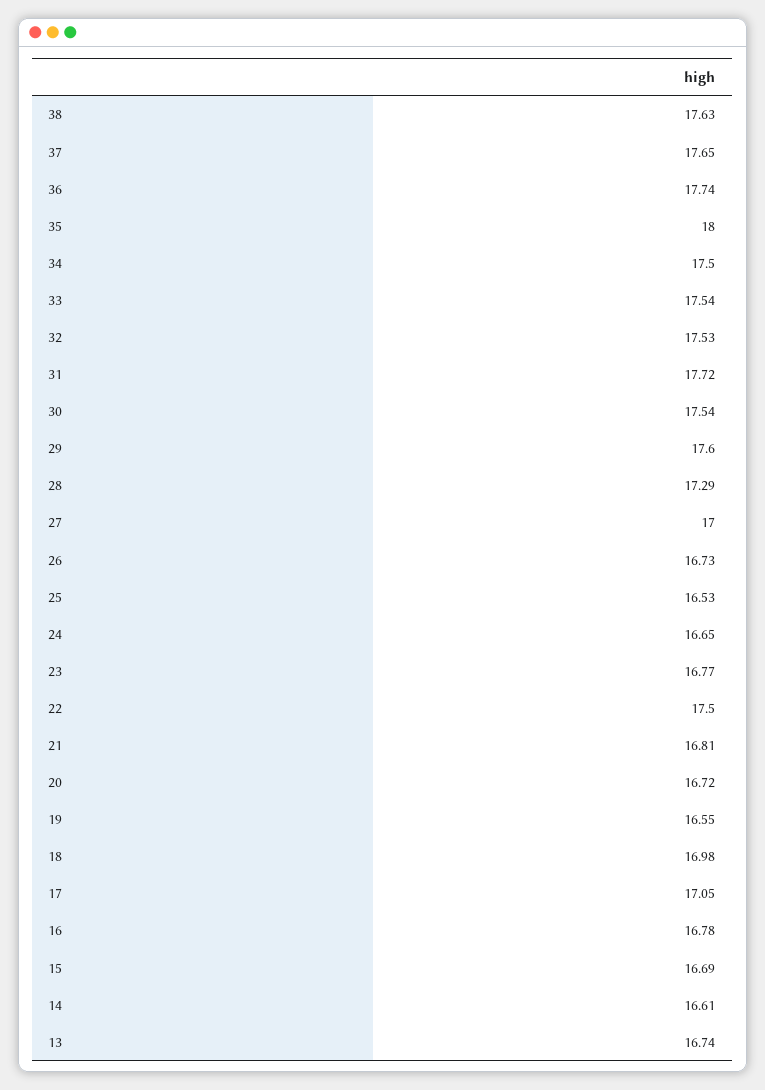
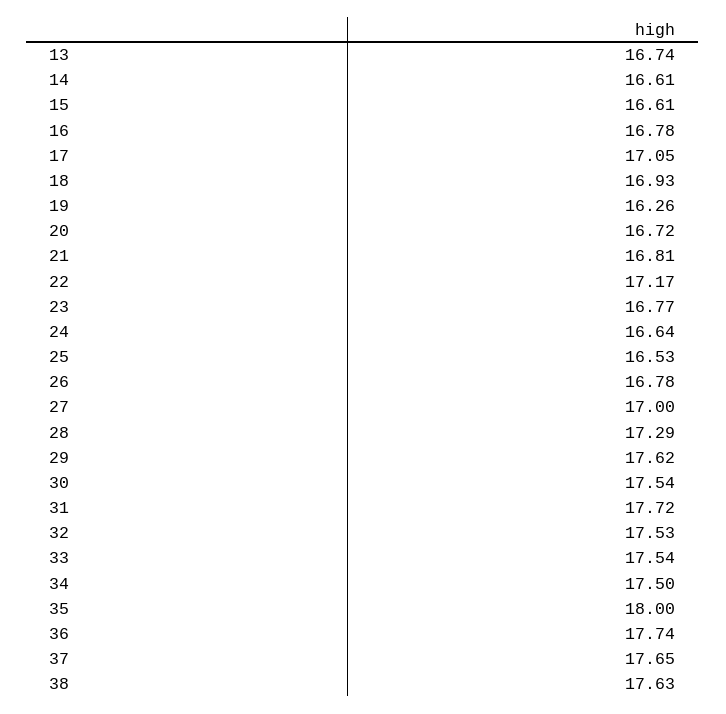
29: 17.6 -> 17.62
26: 16.73 -> 16.78
24: 16.65 -> 16.64
22: 17.5 -> 17.17
19: 16.55 -> 16.26
18: 16.98 -> 16.93
15: 16.69 -> 16.61

